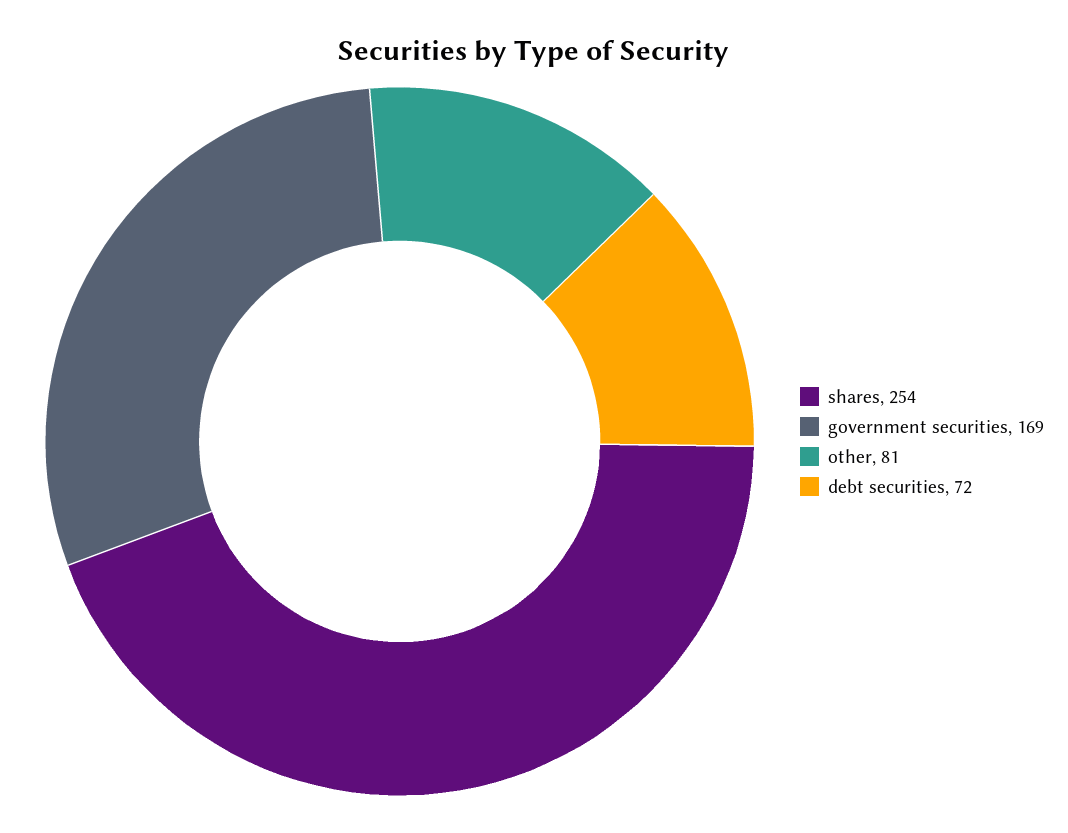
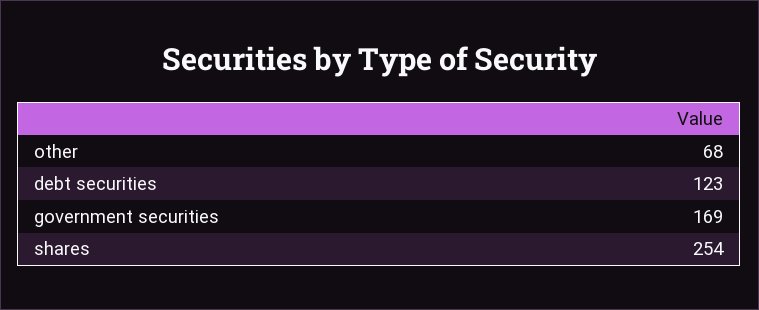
other: 81 -> 68
debt securities: 72 -> 123

